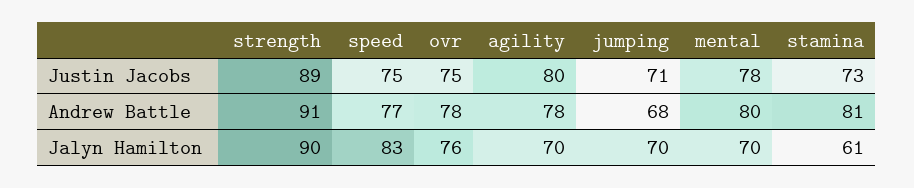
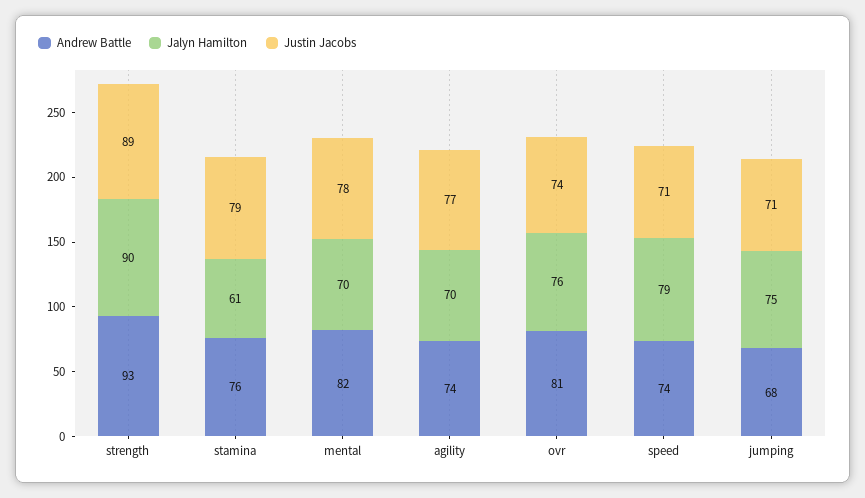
Justin Jacobs, speed: 75 -> 71
Justin Jacobs, ovr: 75 -> 74
Justin Jacobs, agility: 80 -> 77
Justin Jacobs, stamina: 73 -> 79
Andrew Battle, strength: 91 -> 93
Andrew Battle, speed: 77 -> 74
Andrew Battle, ovr: 78 -> 81
Andrew Battle, agility: 78 -> 74
Andrew Battle, mental: 80 -> 82
Andrew Battle, stamina: 81 -> 76
Jalyn Hamilton, speed: 83 -> 79
Jalyn Hamilton, jumping: 70 -> 75

